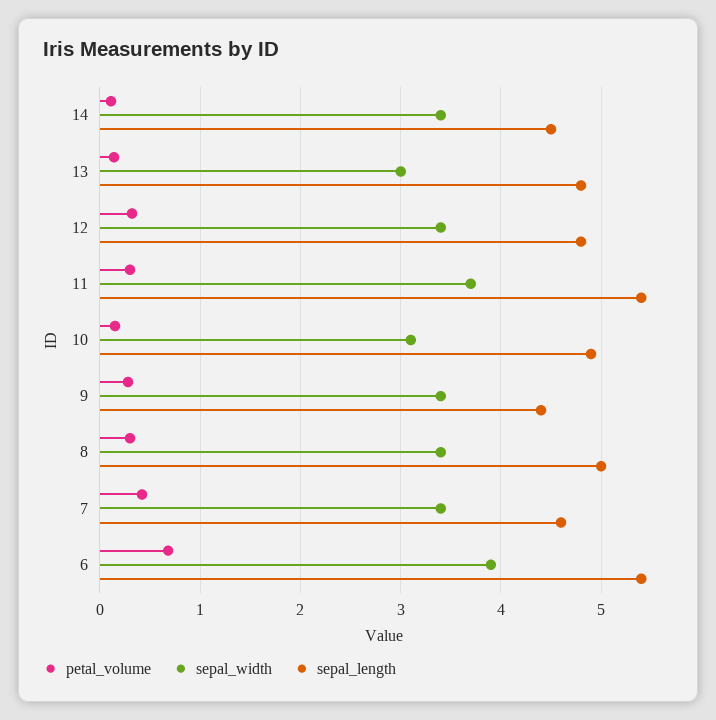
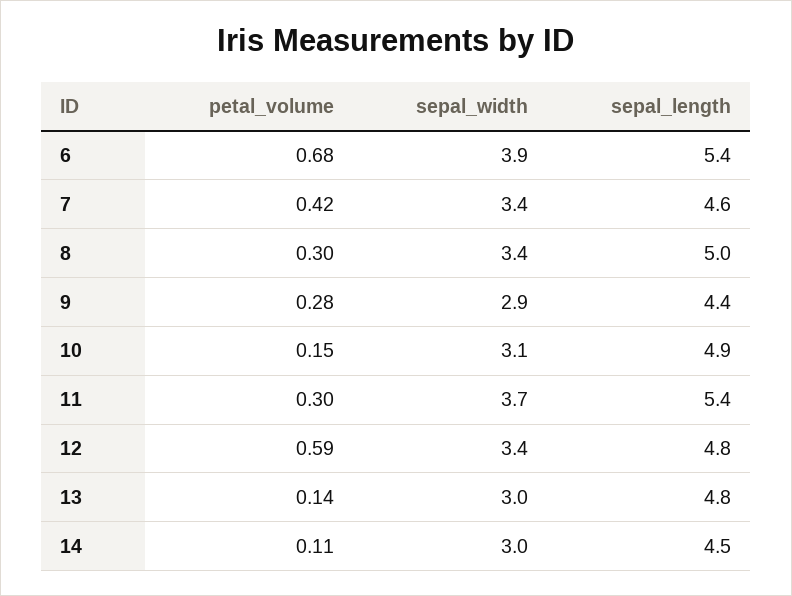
sepal_width, 14: 3.4 -> 3
petal_volume, 12: 0.3 -> 0.59
sepal_width, 9: 3.4 -> 2.9

